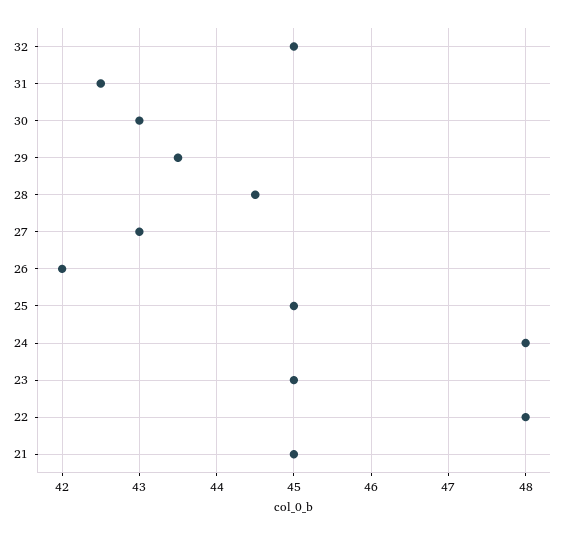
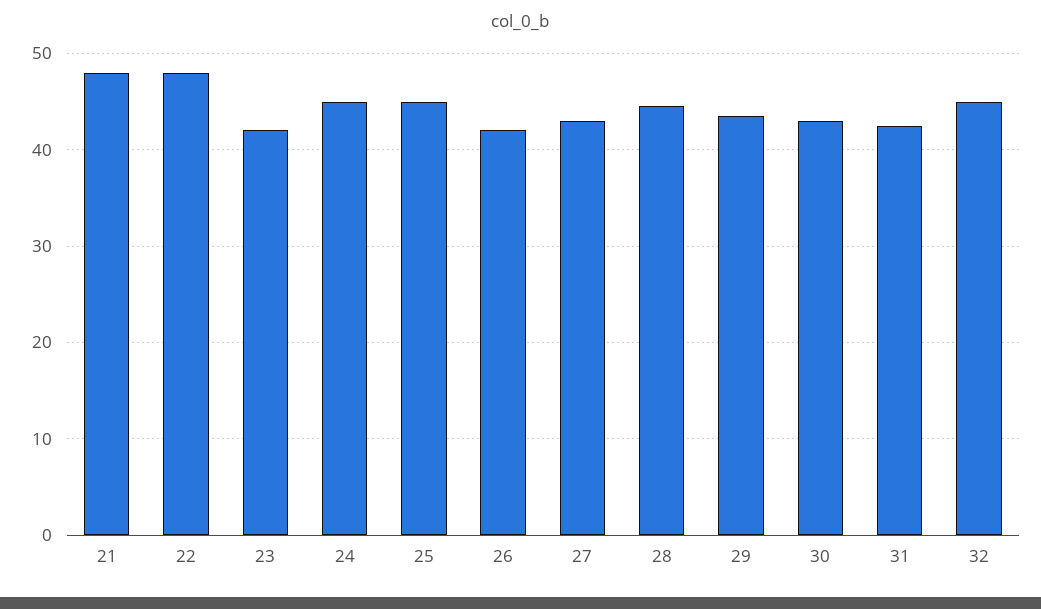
24: 48 -> 45
23: 45 -> 42
21: 45 -> 48

